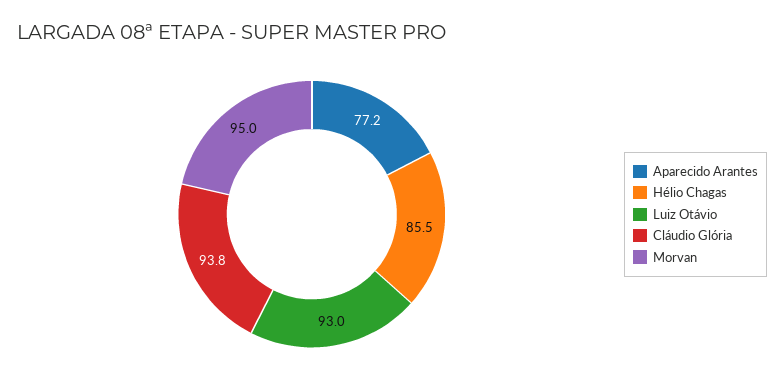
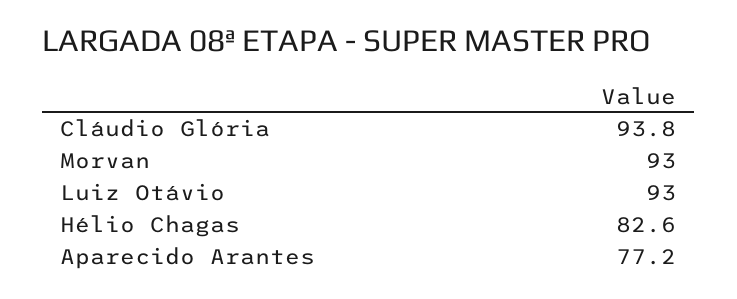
Hélio Chagas: 85.5 -> 82.6
Morvan: 95 -> 93

